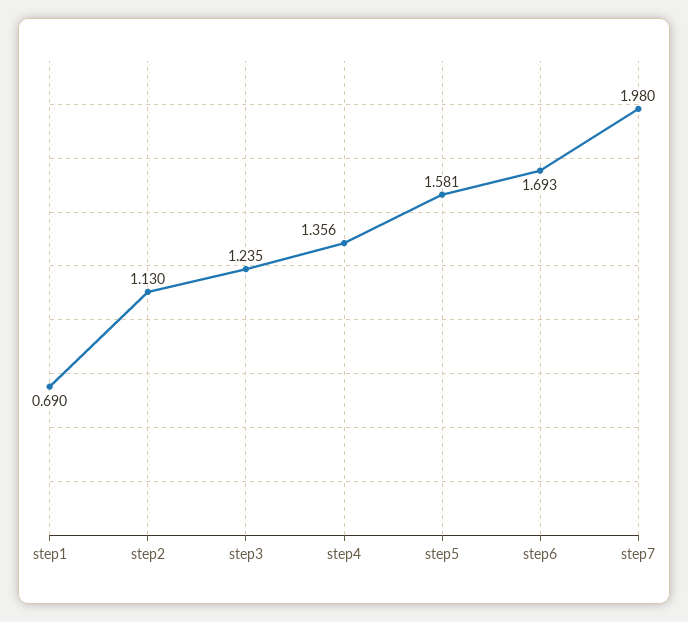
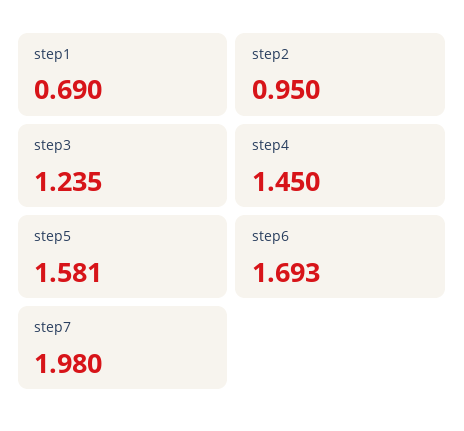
step2: 1.13 -> 0.95
step4: 1.356 -> 1.45

